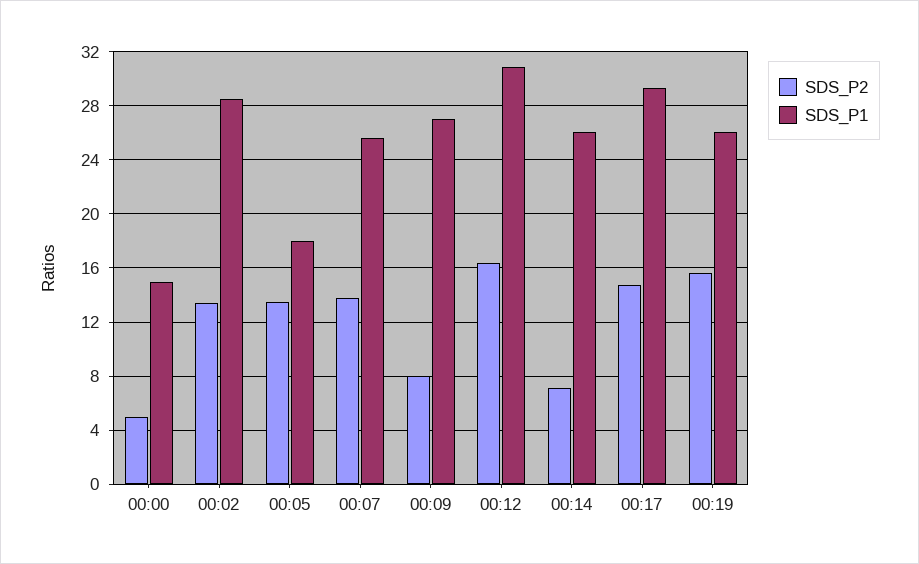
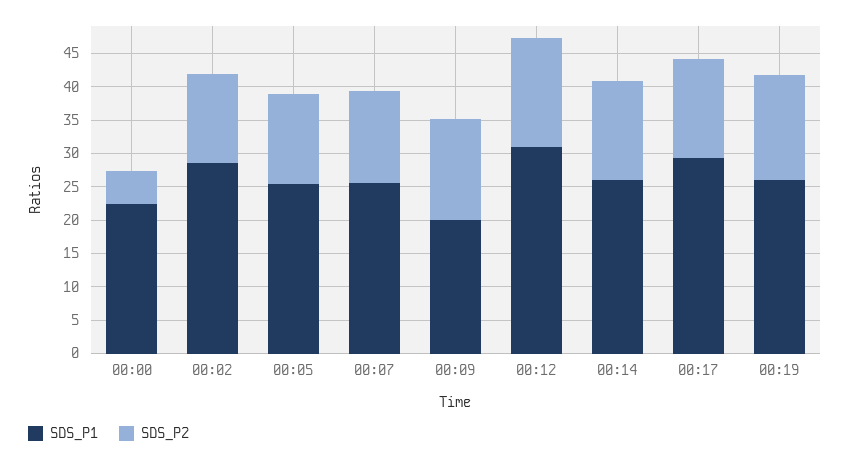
SDS_P1, 00:00: 15 -> 22.5
SDS_P1, 00:05: 18 -> 25
SDS_P2, 00:09: 8 -> 15
SDS_P1, 00:09: 27 -> 20
SDS_P2, 00:14: 7 -> 15

